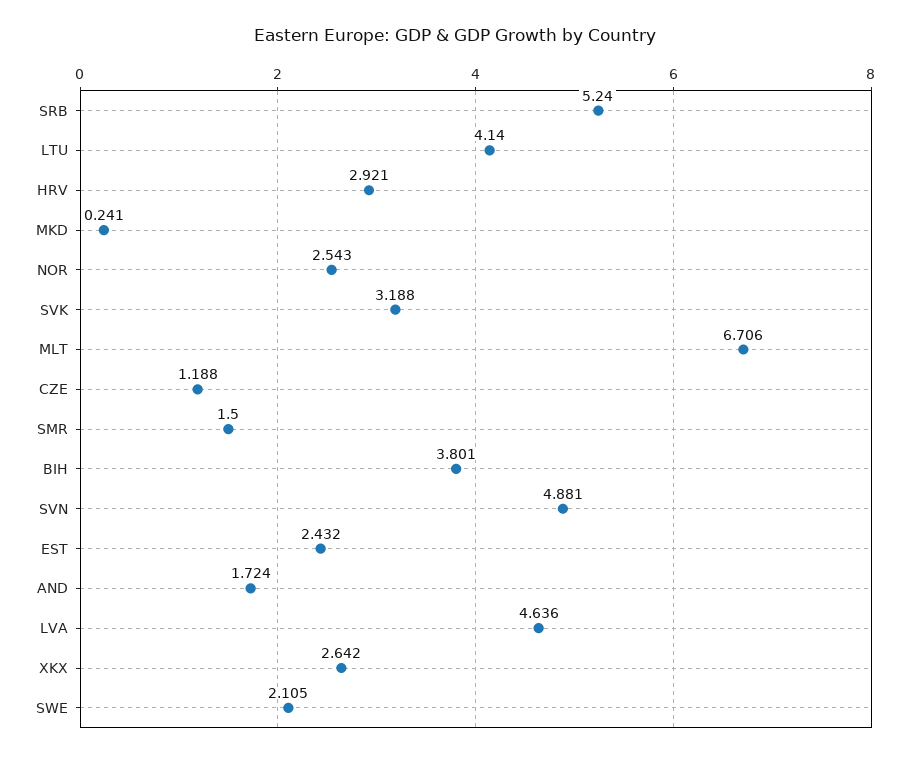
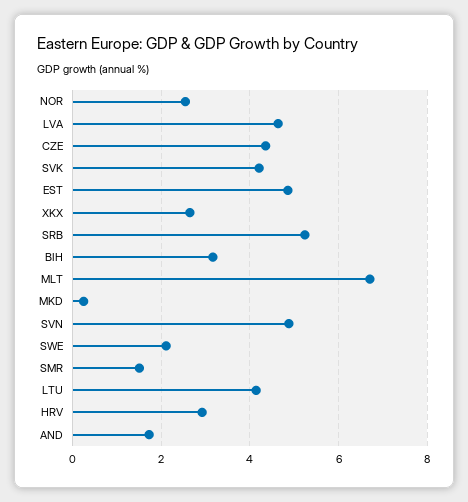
SVK: 3.188 -> 4.2
CZE: 1.188 -> 4.4
BIH: 3.801 -> 3.2
EST: 2.432 -> 4.8

